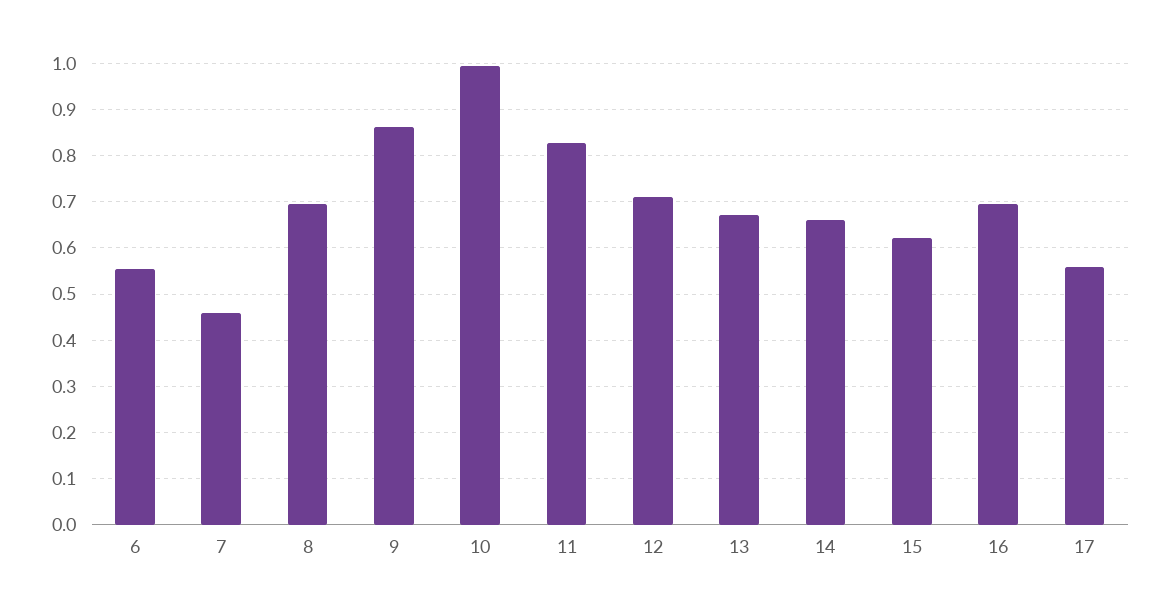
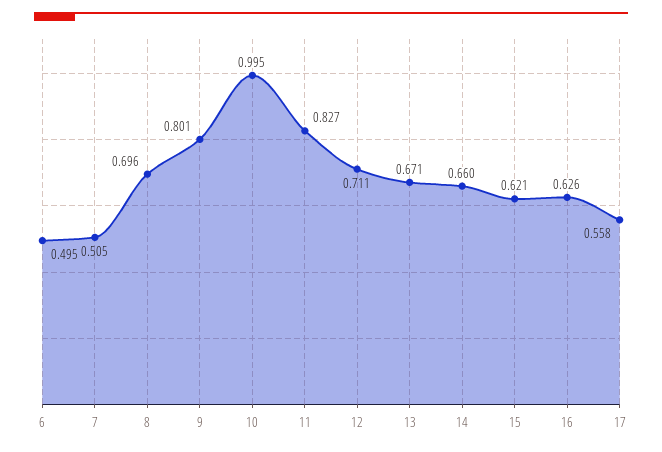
6: 0.56 -> 0.495
7: 0.46 -> 0.505
9: 0.86 -> 0.801
16: 0.7 -> 0.626

